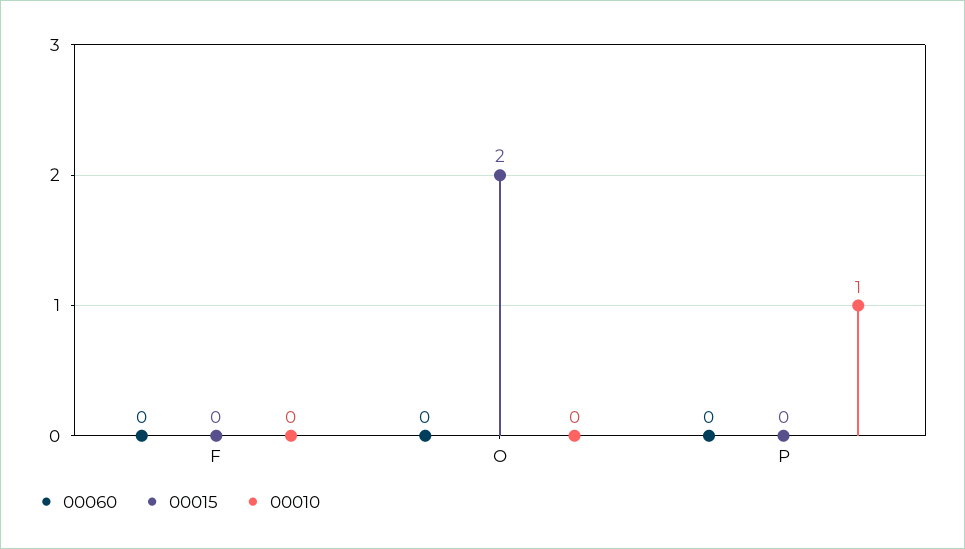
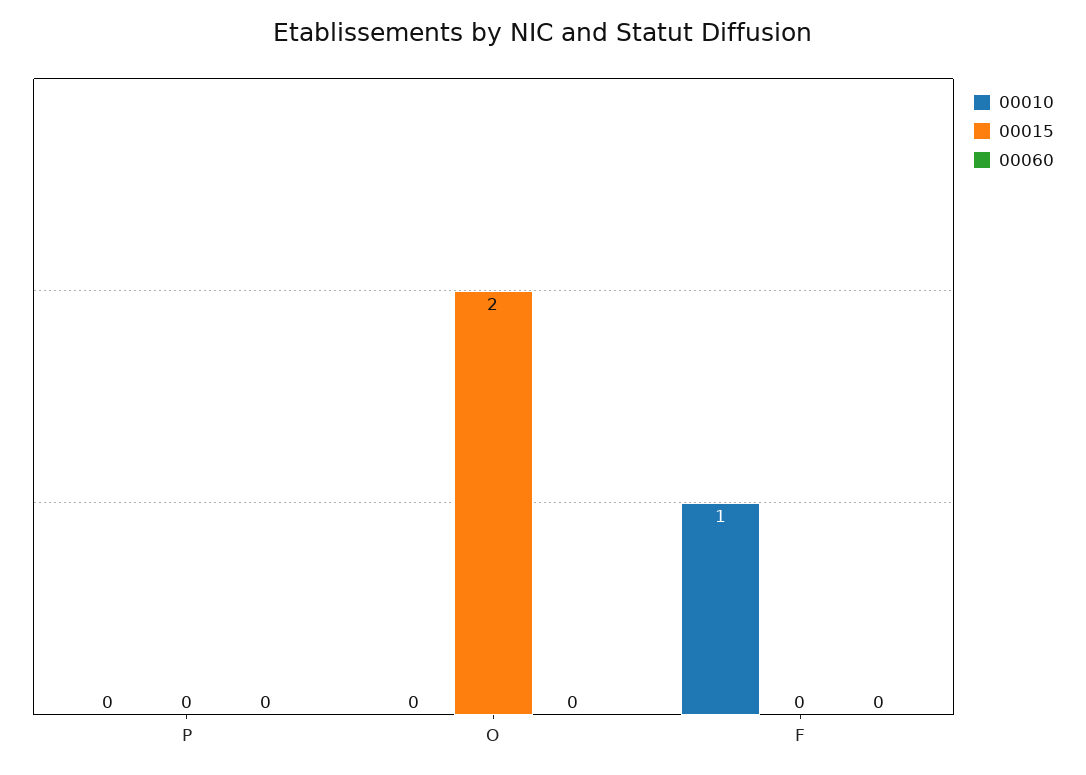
00010, F: 0 -> 1
00010, P: 1 -> 0

